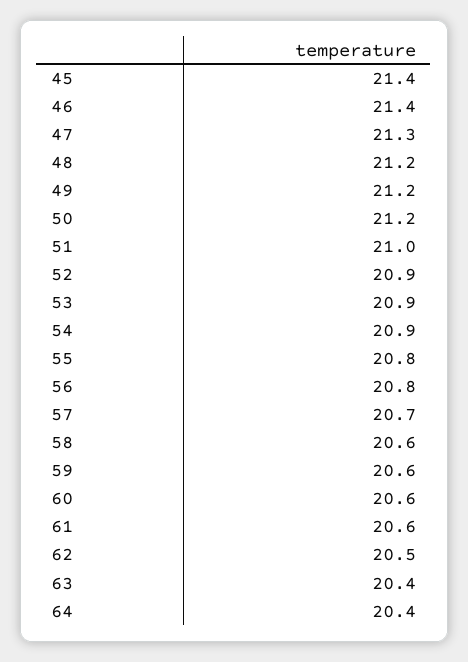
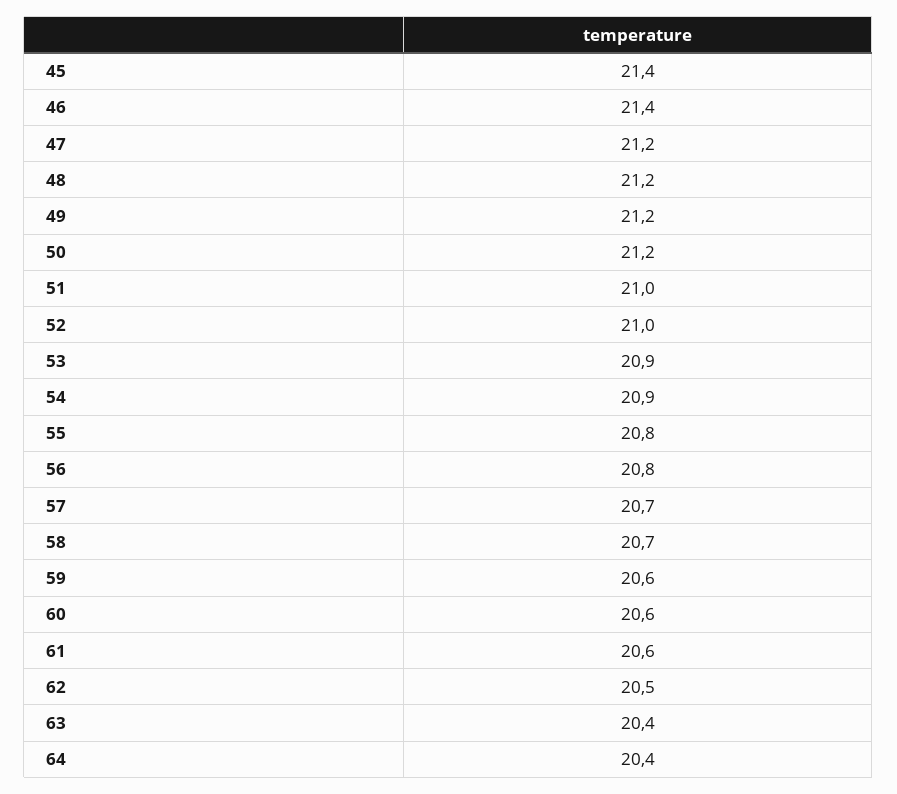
47: 21.3 -> 21.2
52: 20.9 -> 21
58: 20.6 -> 20.7

